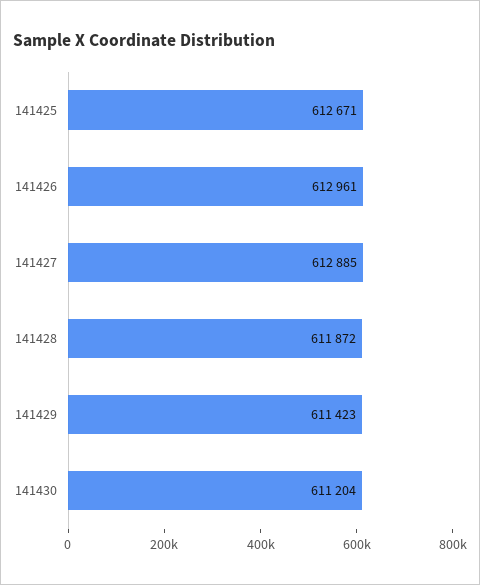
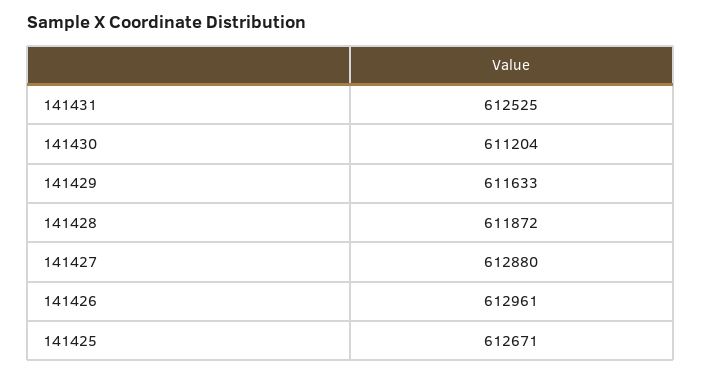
141427: 612885 -> 612880
141429: 611423 -> 611633
141431: none -> 612525

